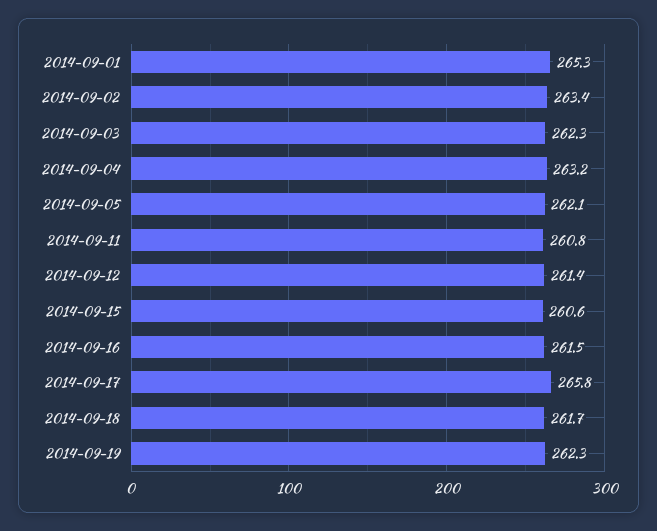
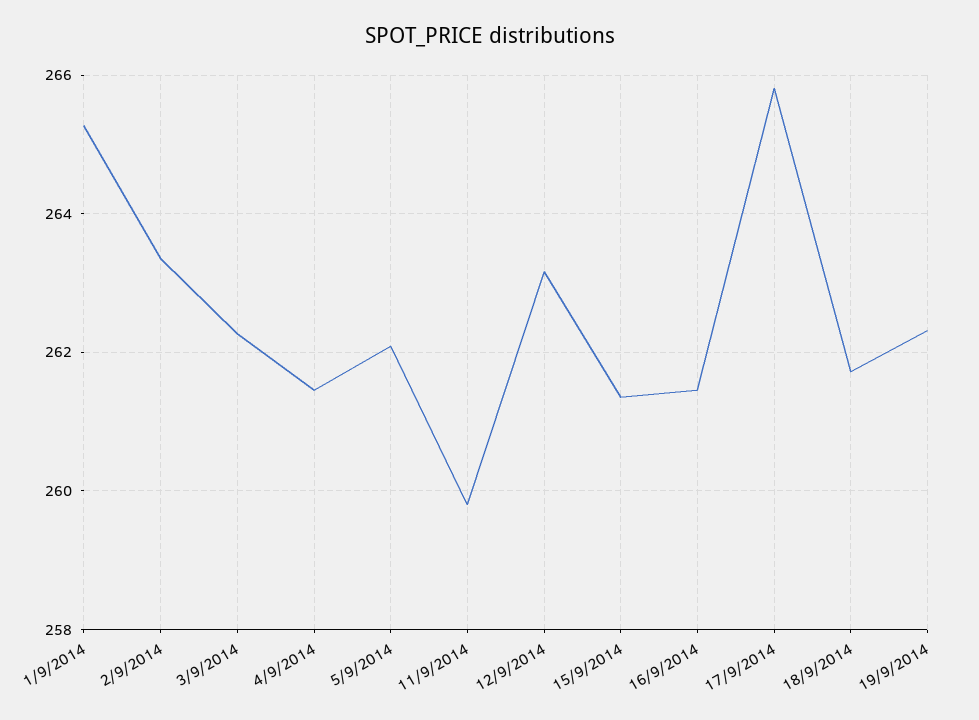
2014-09-04: 263.2 -> 261.4
2014-09-11: 260.8 -> 259.8
2014-09-12: 261.4 -> 263.2
2014-09-15: 260.6 -> 261.4

